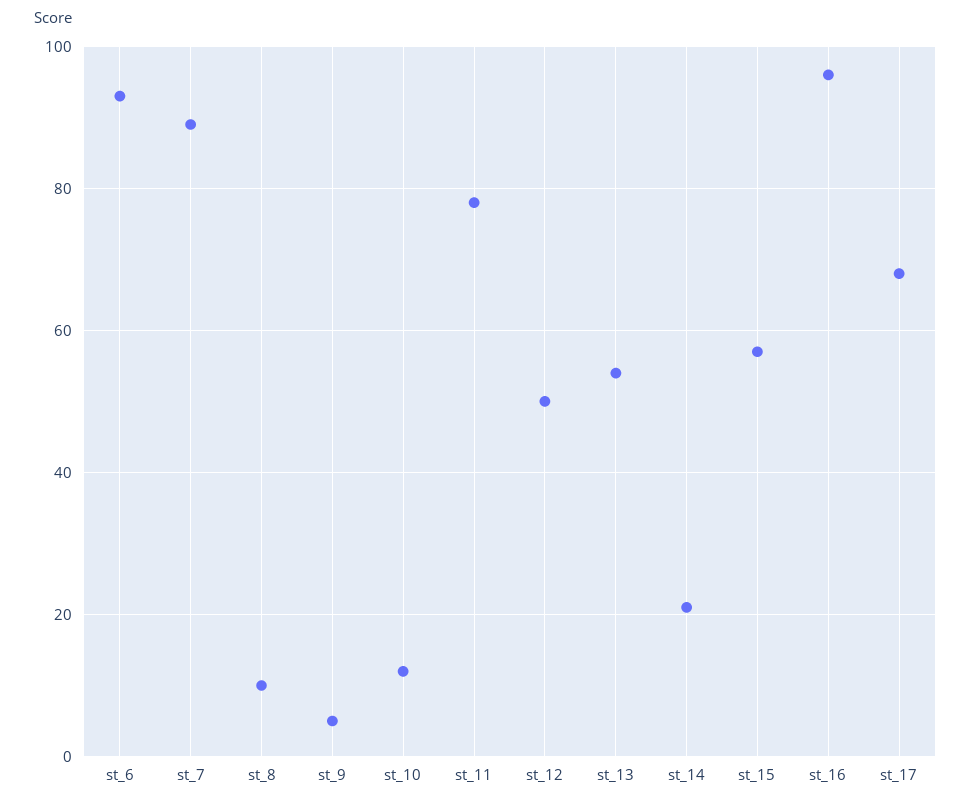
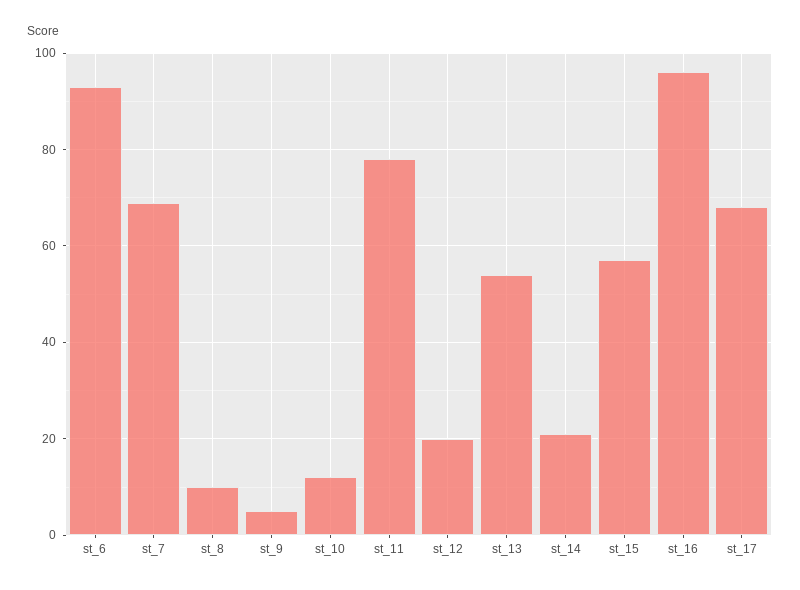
st_7: 90 -> 70
st_12: 50 -> 20

